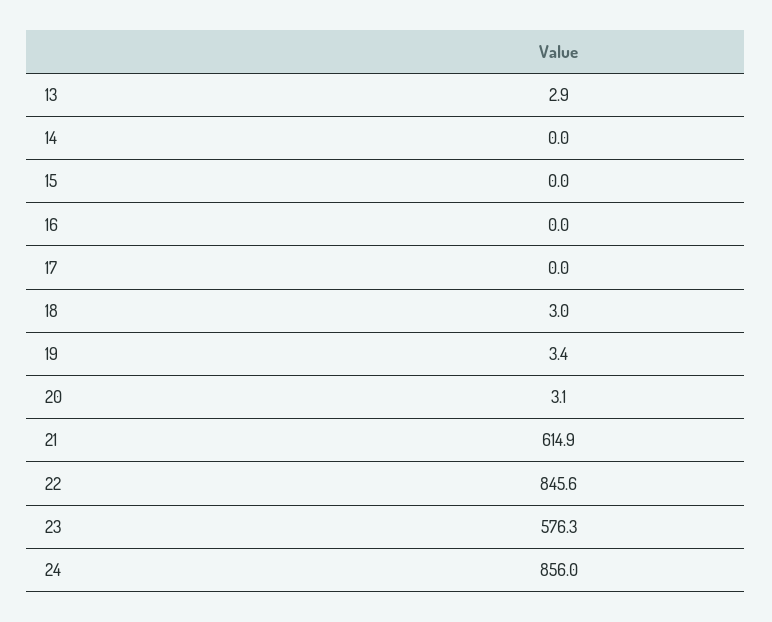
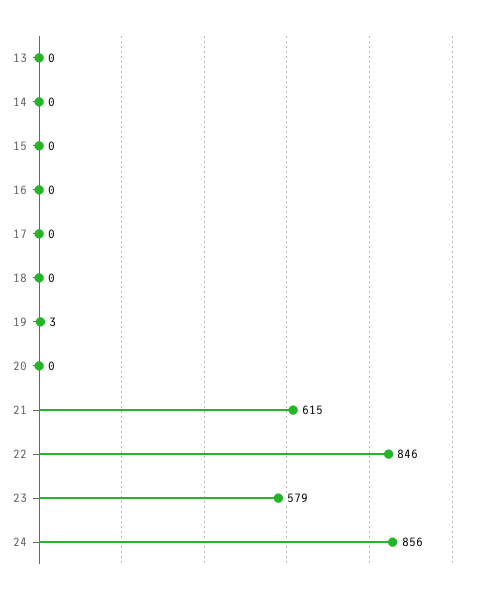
13: 2.9 -> 0
18: 3 -> 0
20: 3.1 -> 0
23: 576.3 -> 579

